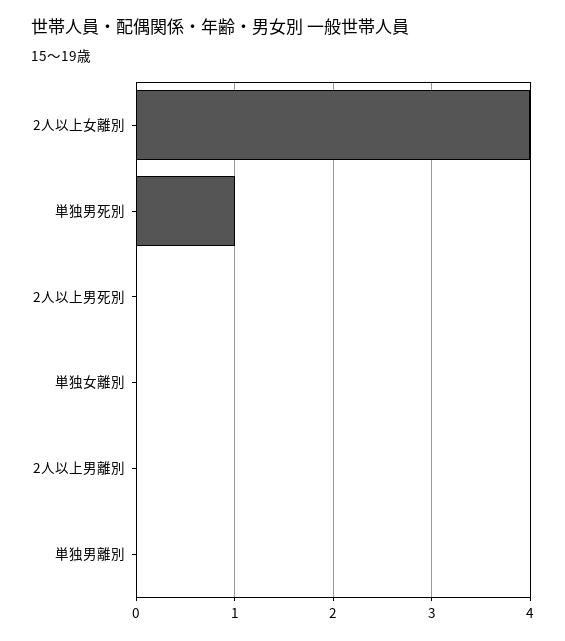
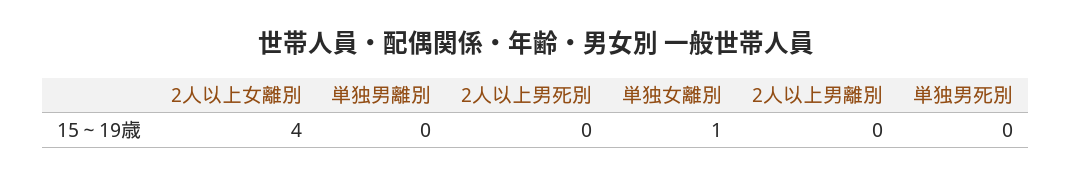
単独男死別: 1 -> 0
単独女離別: 0 -> 1

